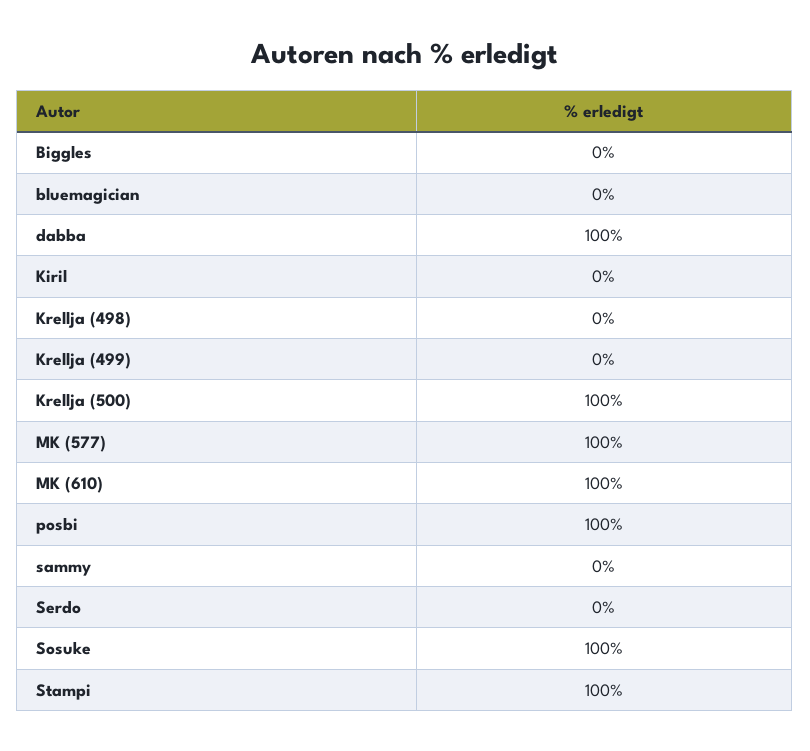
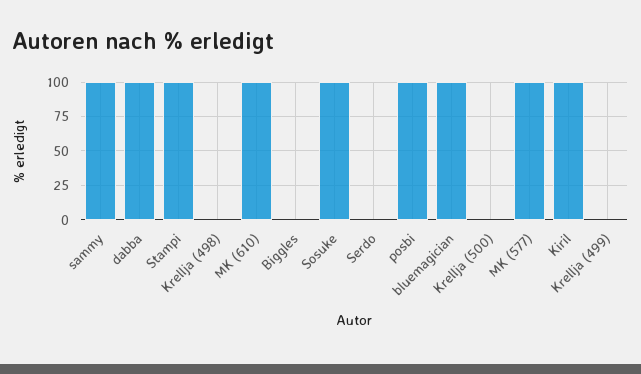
bluemagician: 0 -> 100
Kiril: 0 -> 100
Krellja (500): 100 -> 0
sammy: 0 -> 100

